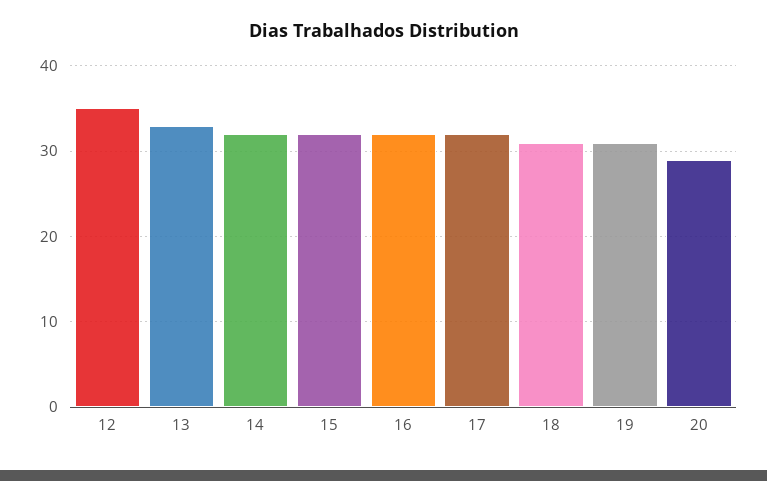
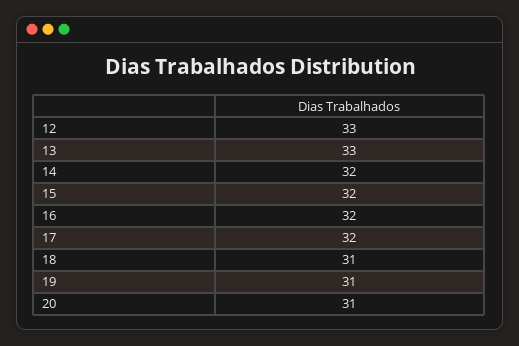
12: 35 -> 33
20: 29 -> 31

